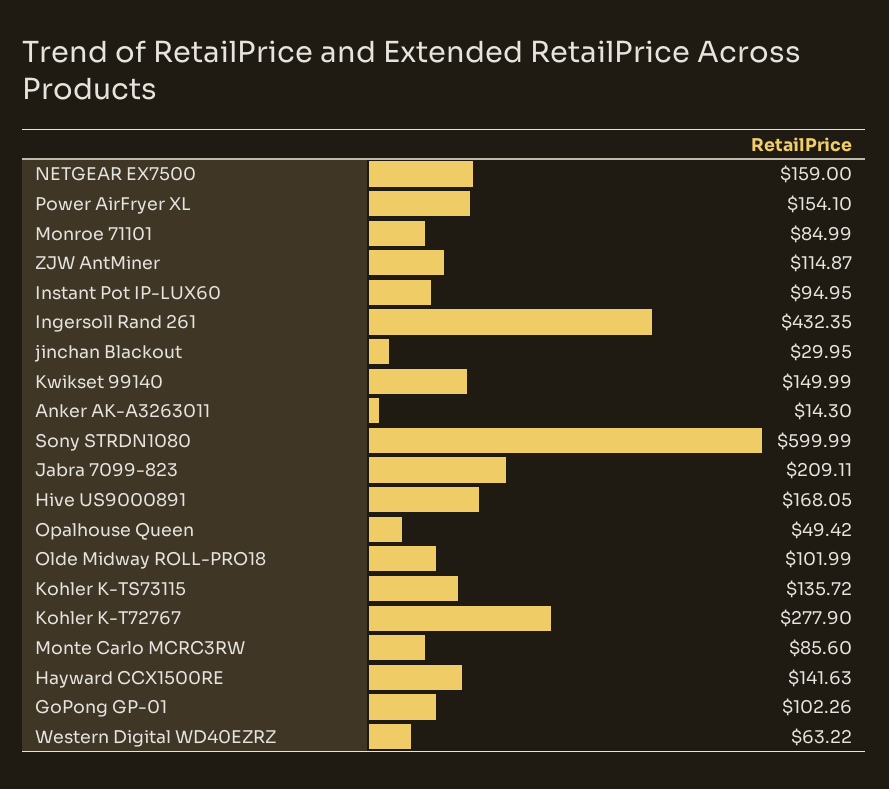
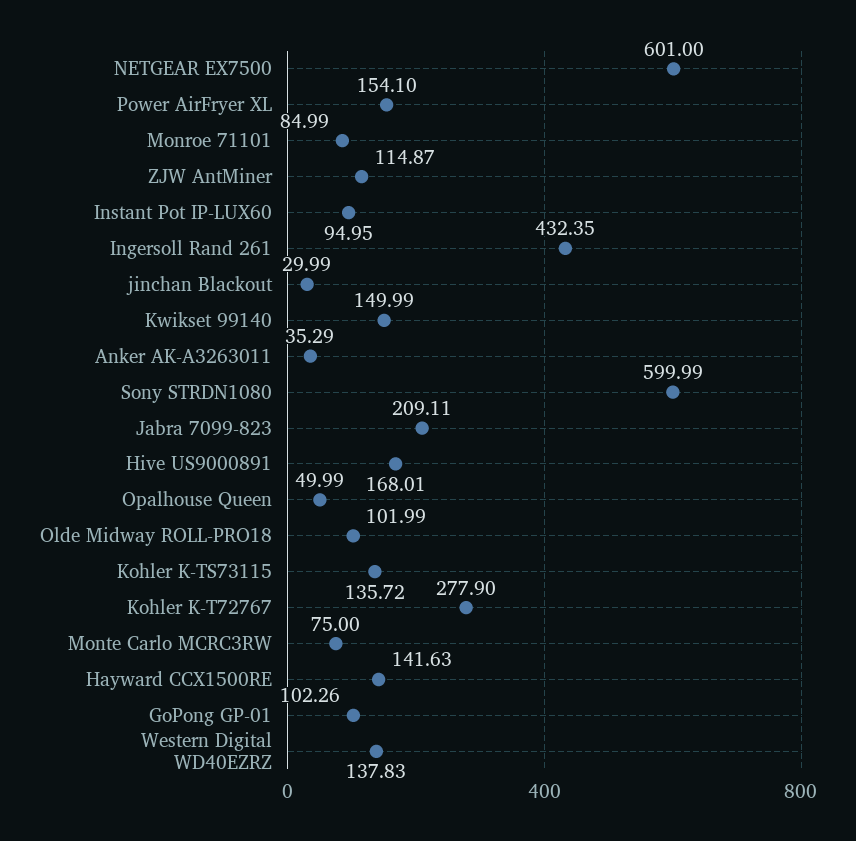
NETGEAR EX7500: 159 -> 601
jinchan Blackout: 29.95 -> 29.99
Anker AK-A3263011: 14.3 -> 35.29
Hive US9000891: 168.05 -> 168.01
Opalhouse Queen: 49.42 -> 49.99
Monte Carlo MCRC3RW: 85.6 -> 75
Western Digital WD40EZRZ: 63.22 -> 137.83

